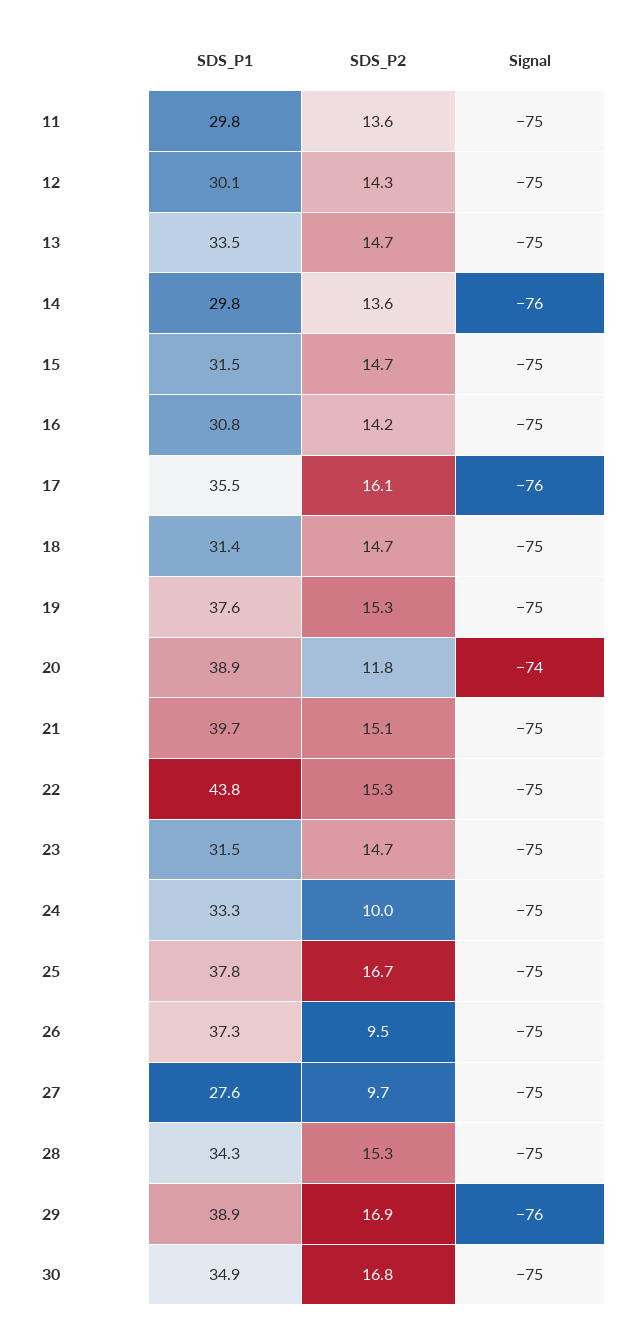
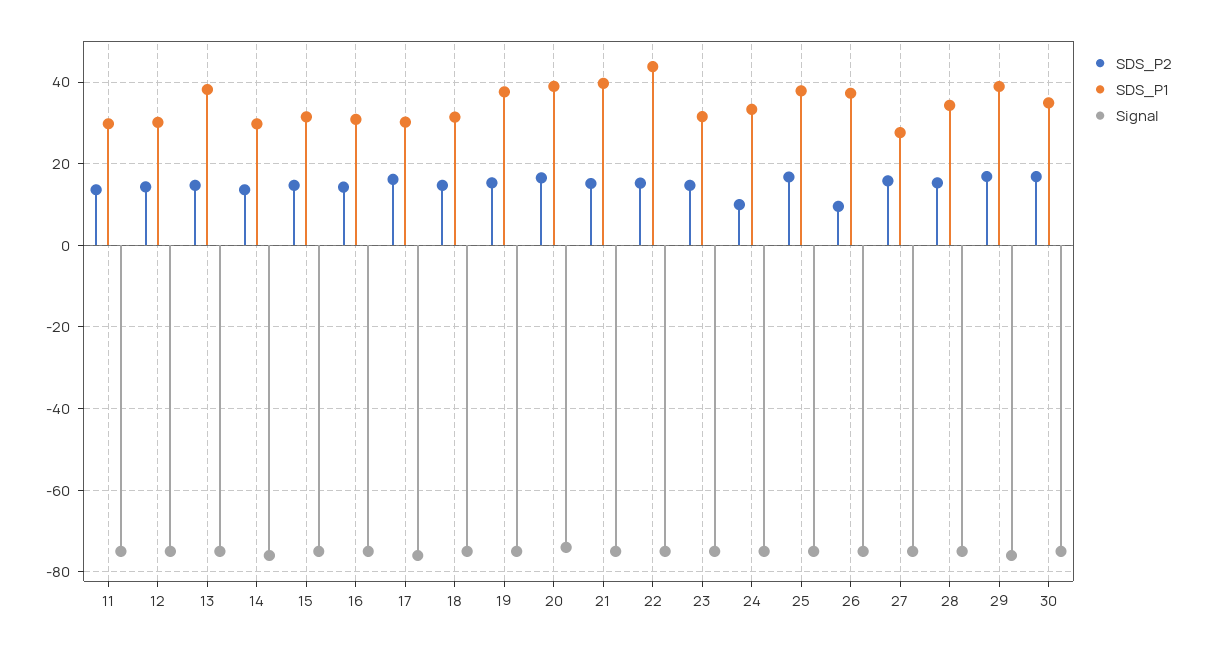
SDS_P1, 13: 33.5 -> 38
SDS_P1, 17: 35.5 -> 30
SDS_P2, 20: 11.8 -> 16
SDS_P2, 27: 9.7 -> 16

